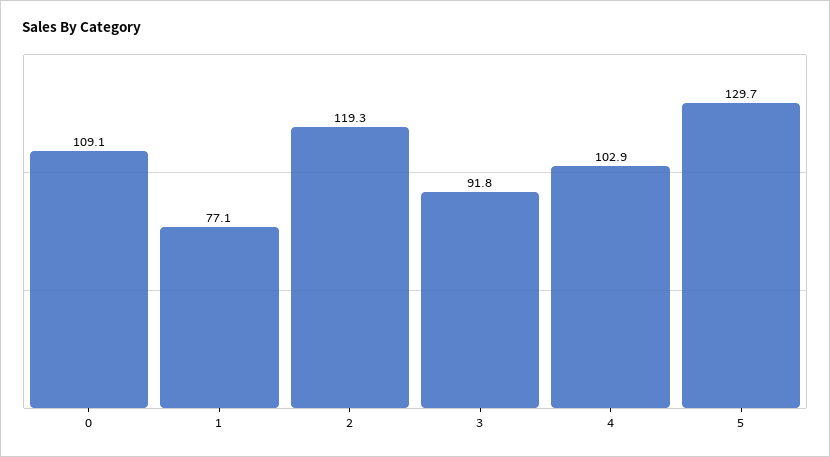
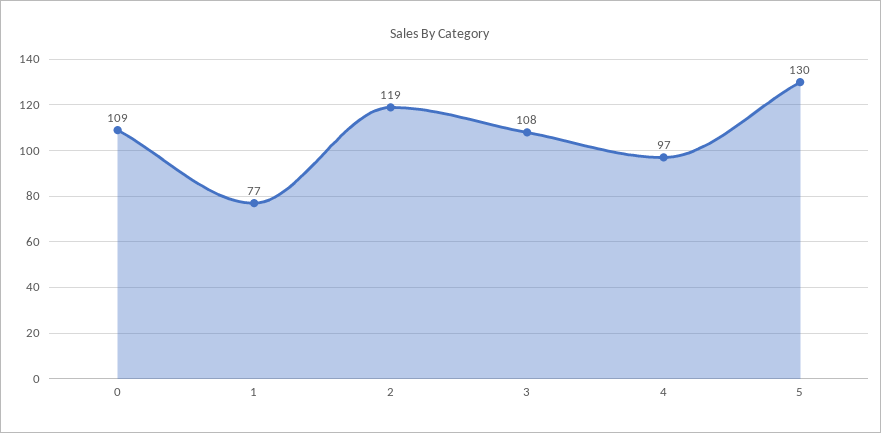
3: 91.8 -> 108
4: 102.9 -> 97

